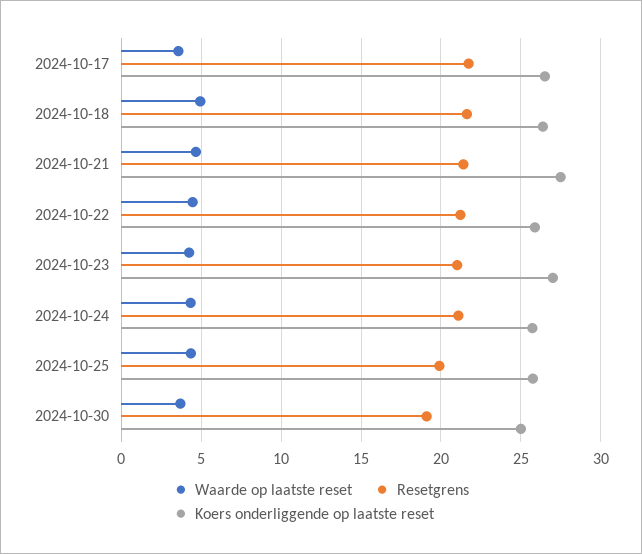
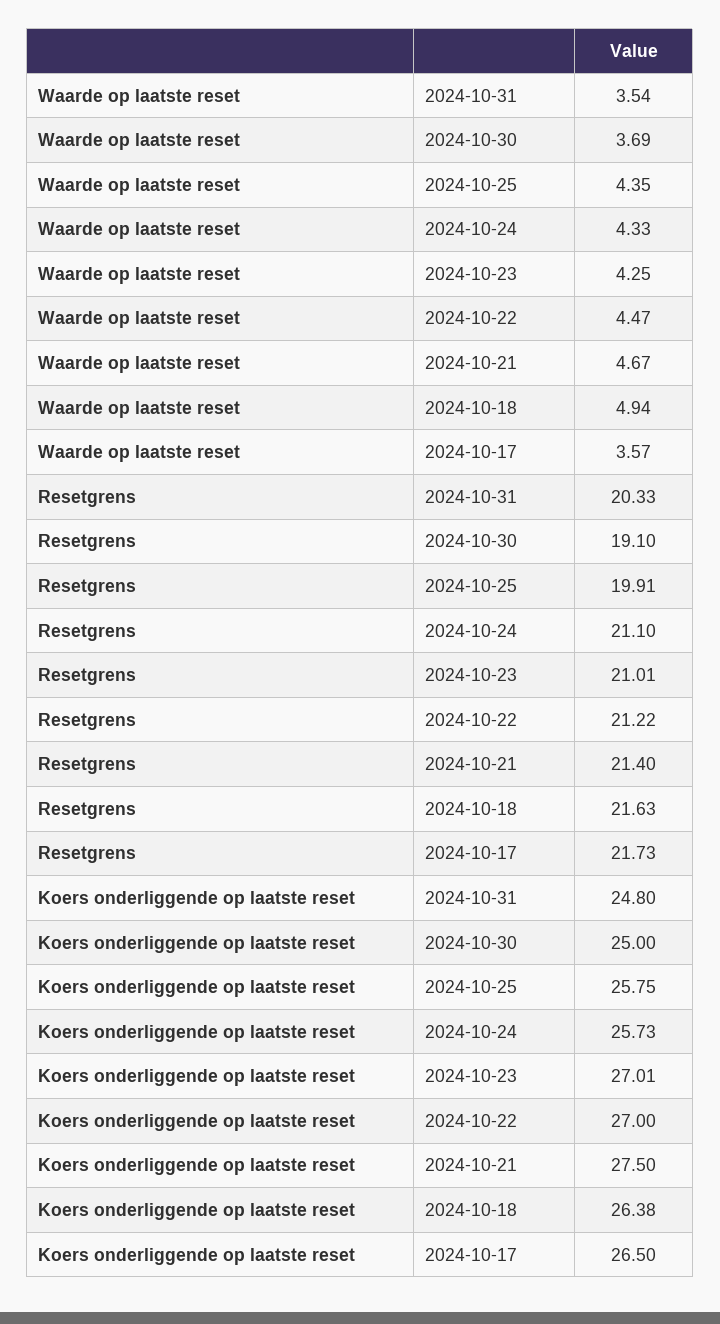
Koers onderliggende op laatste reset, 2024-10-22: 26 -> 27
Waarde op laatste reset, 2024-10-31: none -> 3.54
Resetgrens, 2024-10-31: none -> 20.33
Koers onderliggende op laatste reset, 2024-10-31: none -> 24.8

